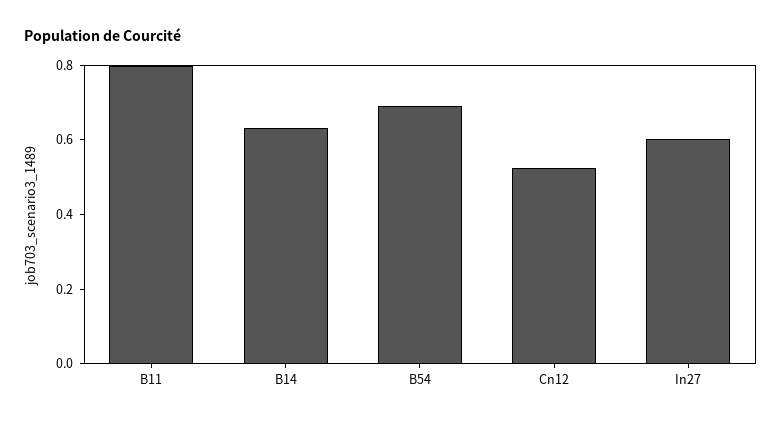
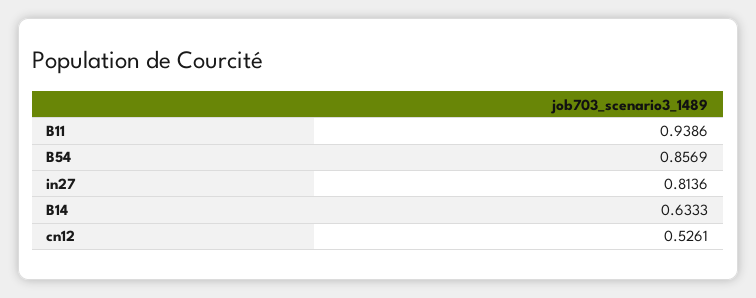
B11: 0.8 -> 0.9386
B54: 0.7 -> 0.8569
In27: 0.6 -> 0.8136

